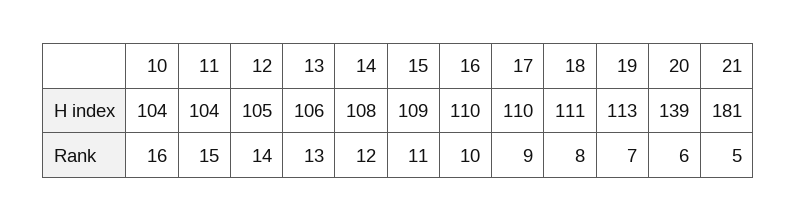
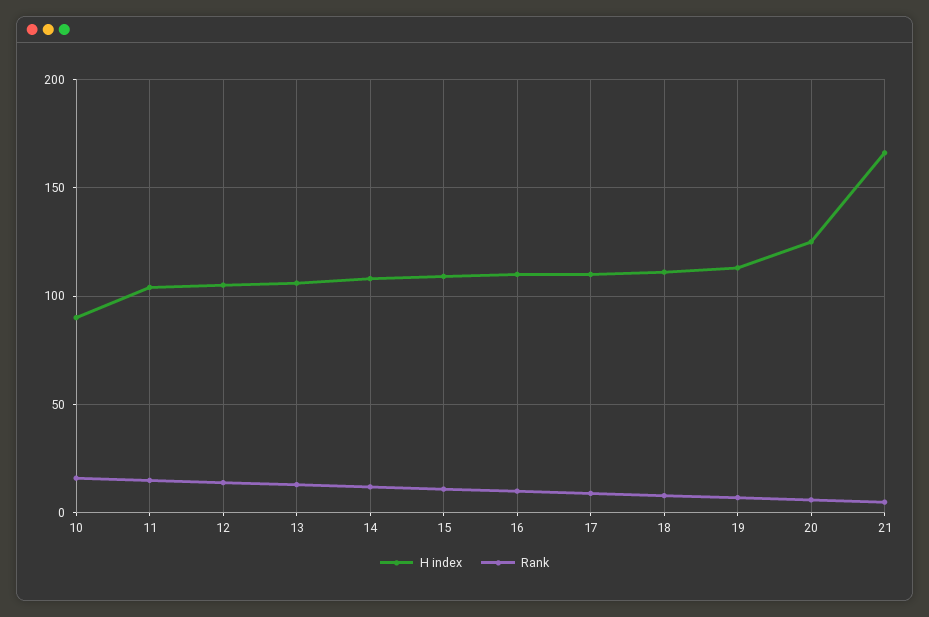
H index, 10: 104 -> 90
H index, 20: 139 -> 125
H index, 21: 181 -> 165

